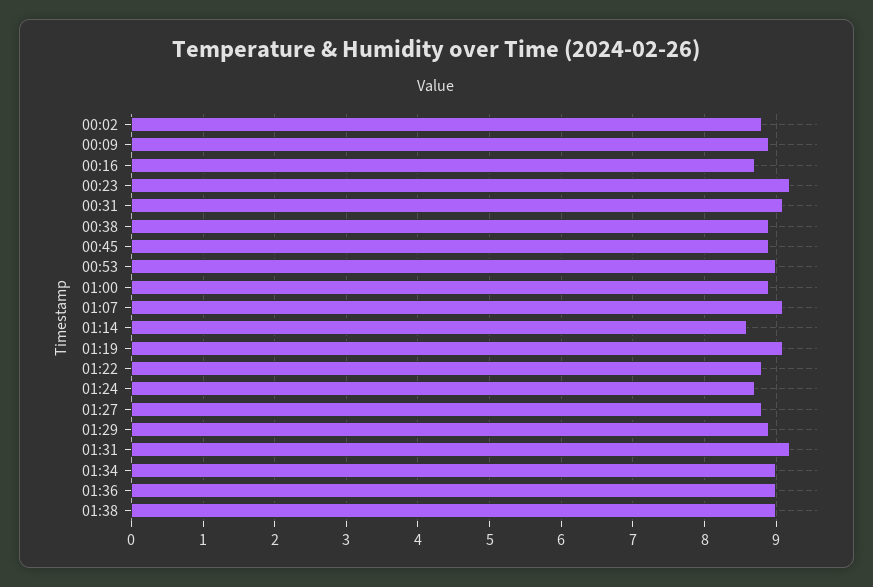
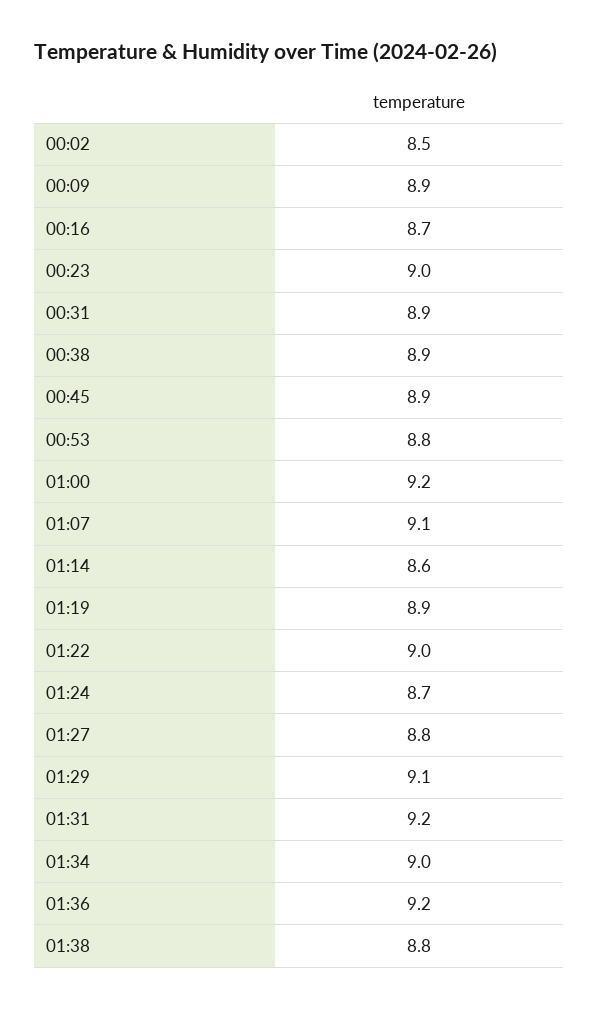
00:02: 8.8 -> 8.5
00:23: 9.2 -> 9
00:31: 9.1 -> 8.9
00:53: 9 -> 8.8
01:00: 8.9 -> 9.2
01:19: 9.1 -> 8.9
01:22: 8.8 -> 9
01:29: 8.9 -> 9.1
01:36: 9 -> 9.2
01:38: 9 -> 8.8

